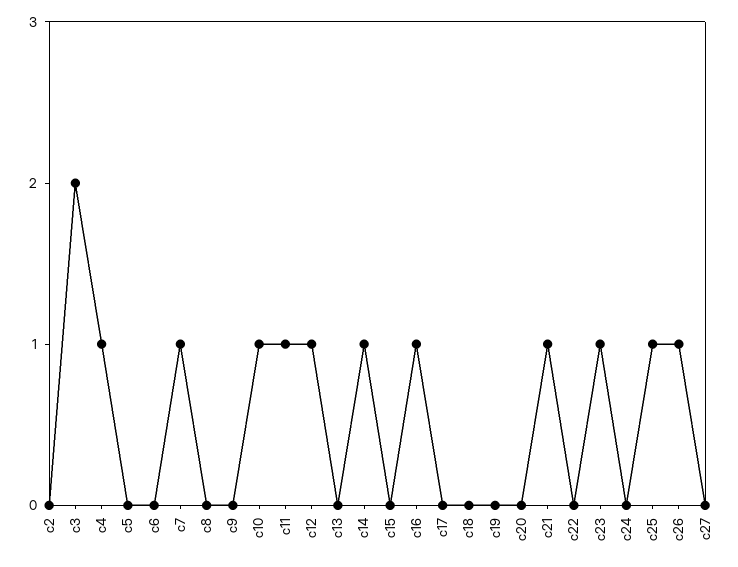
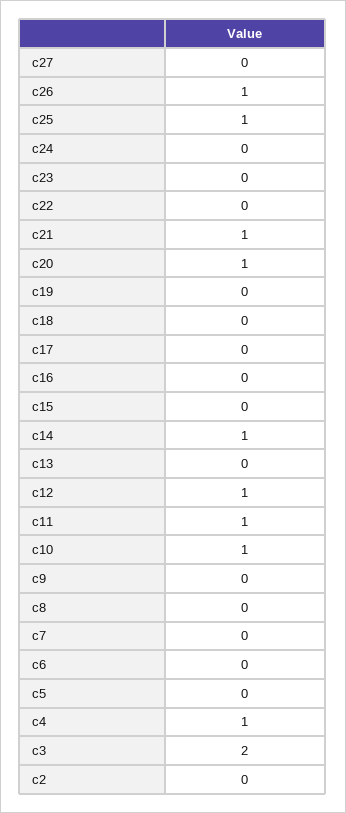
c7: 1 -> 0
c16: 1 -> 0
c20: 0 -> 1
c23: 1 -> 0

